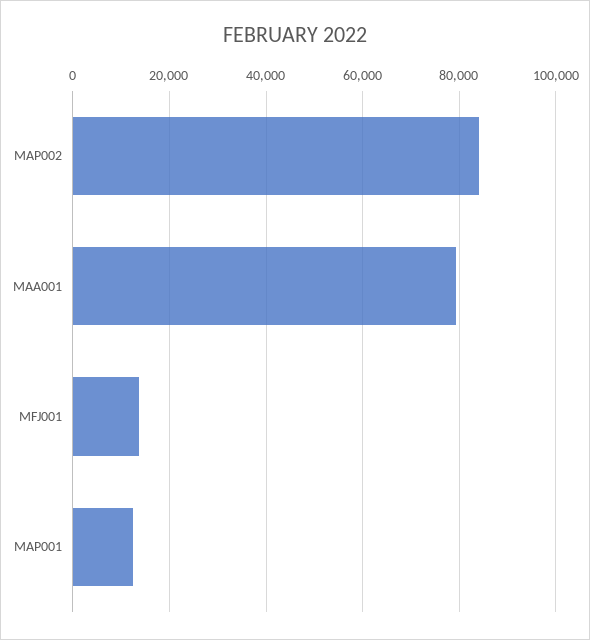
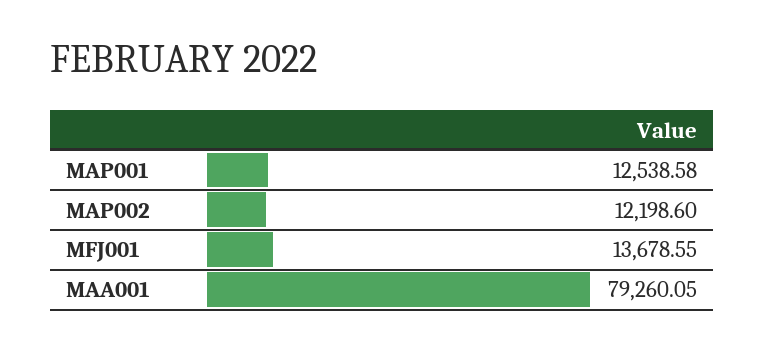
MAP002: 84000 -> 12198.6

